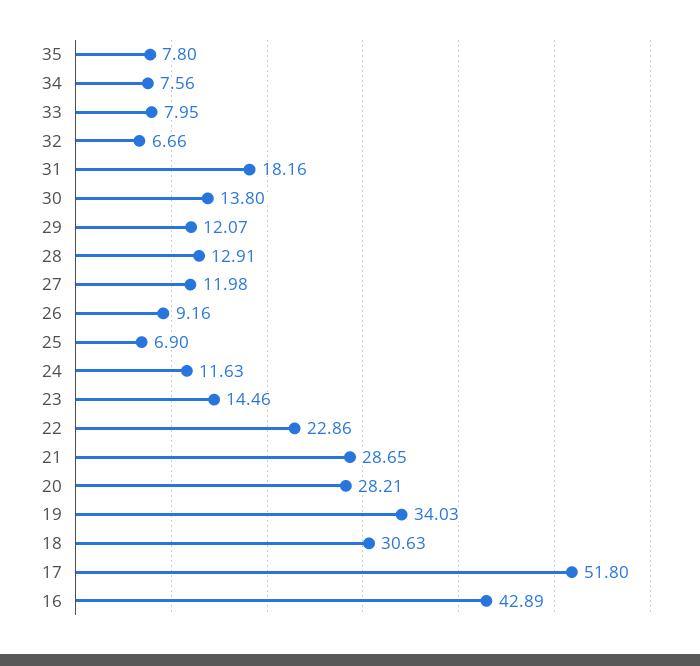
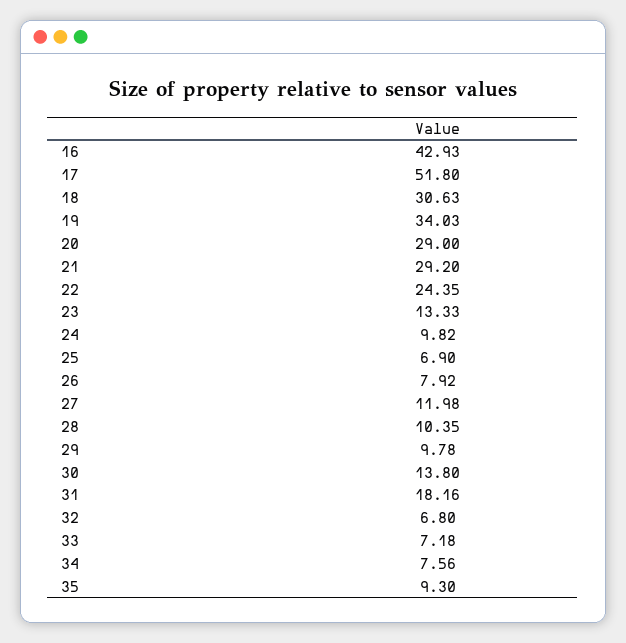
35: 7.8 -> 9.3
33: 7.95 -> 7.18
32: 6.66 -> 6.8
29: 12.07 -> 9.78
28: 12.91 -> 10.35
26: 9.16 -> 7.92
24: 11.63 -> 9.82
23: 14.46 -> 13.33
22: 22.86 -> 24.35
21: 28.65 -> 29.2
20: 28.21 -> 29
16: 42.89 -> 42.93

